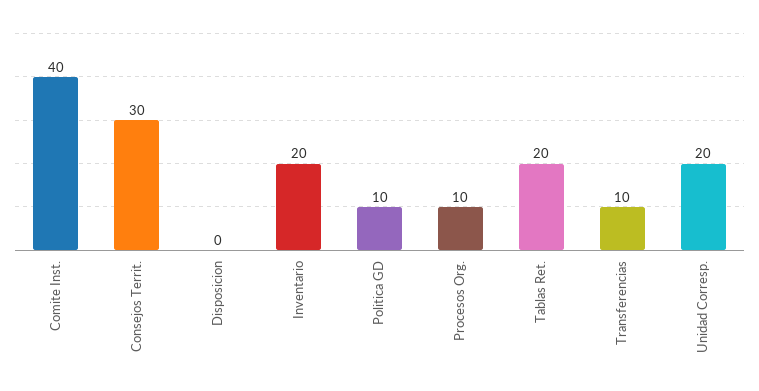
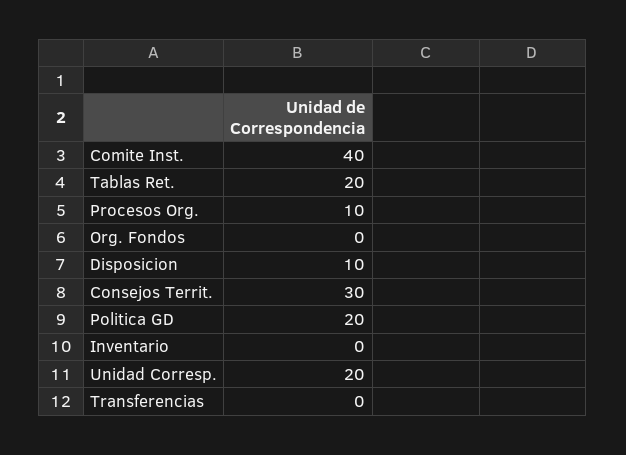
Disposicion: 0 -> 10
Inventario: 20 -> 0
Politica GD: 10 -> 20
Transferencias: 10 -> 0
Org. Fondos: none -> 0

